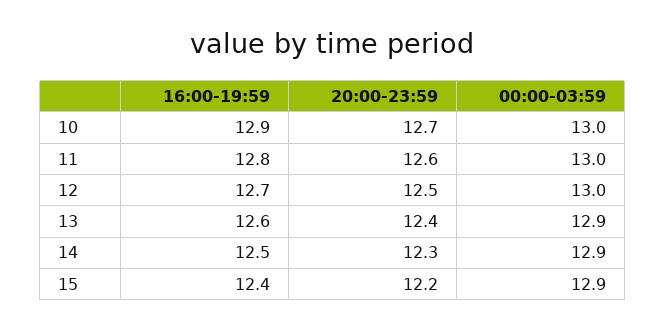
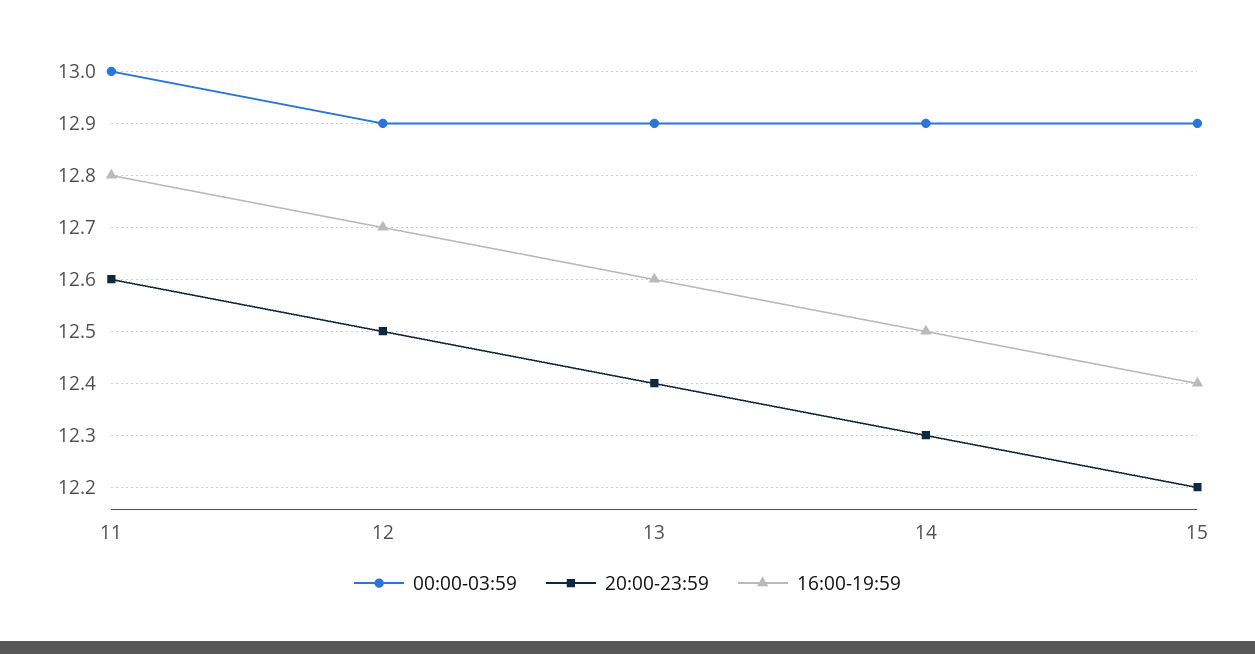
16:00-19:59, 10: 12.9 -> none
20:00-23:59, 10: 12.7 -> none
00:00-03:59, 10: 13 -> none
00:00-03:59, 12: 13 -> 12.9

